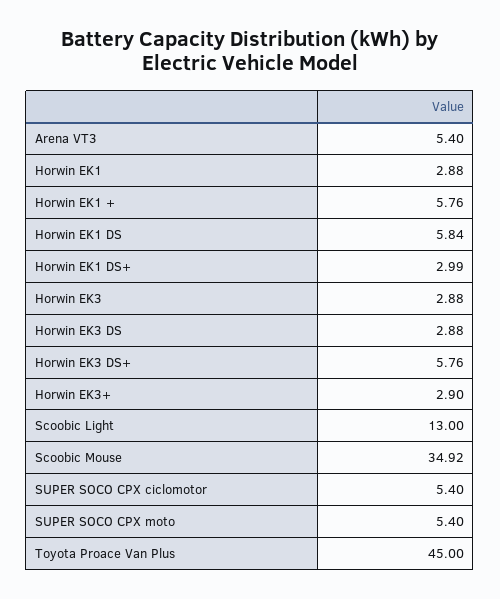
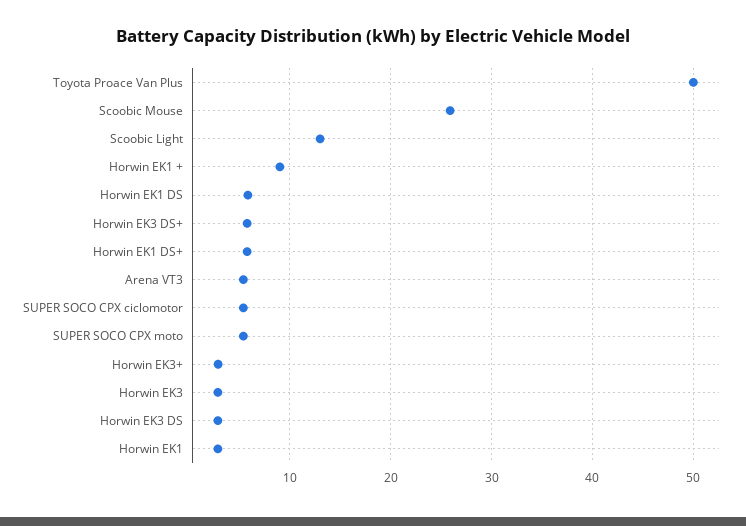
Horwin EK1 +: 5.76 -> 9
Horwin EK1 DS+: 2.99 -> 6
Scoobic Mouse: 34.92 -> 26
Toyota Proace Van Plus: 45 -> 50

